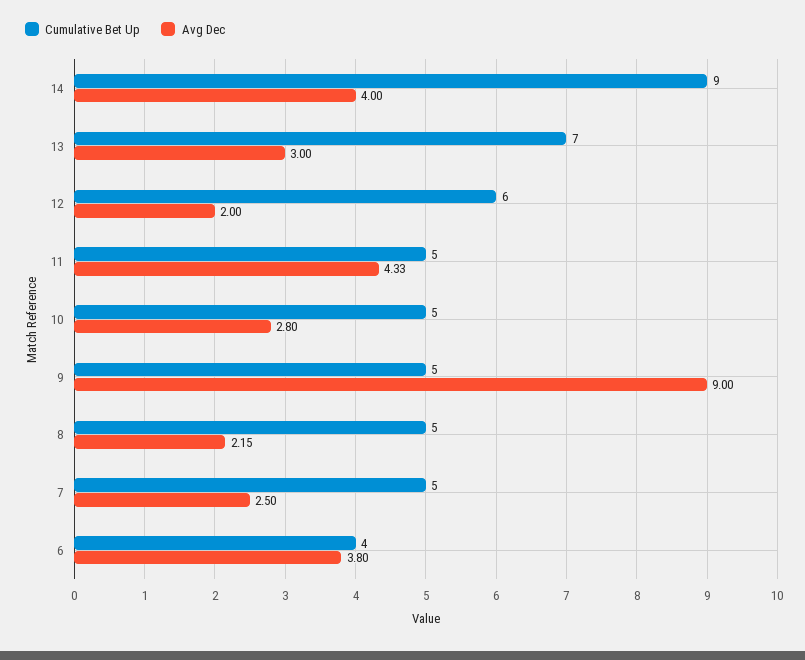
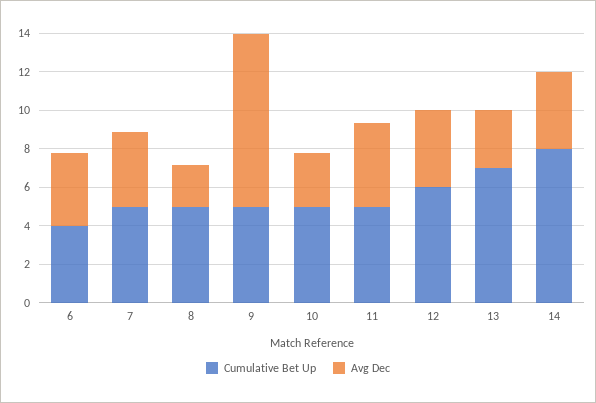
Cumulative Bet Up, 14: 9 -> 8
Avg Dec, 12: 2 -> 4
Avg Dec, 7: 2.5 -> 4

